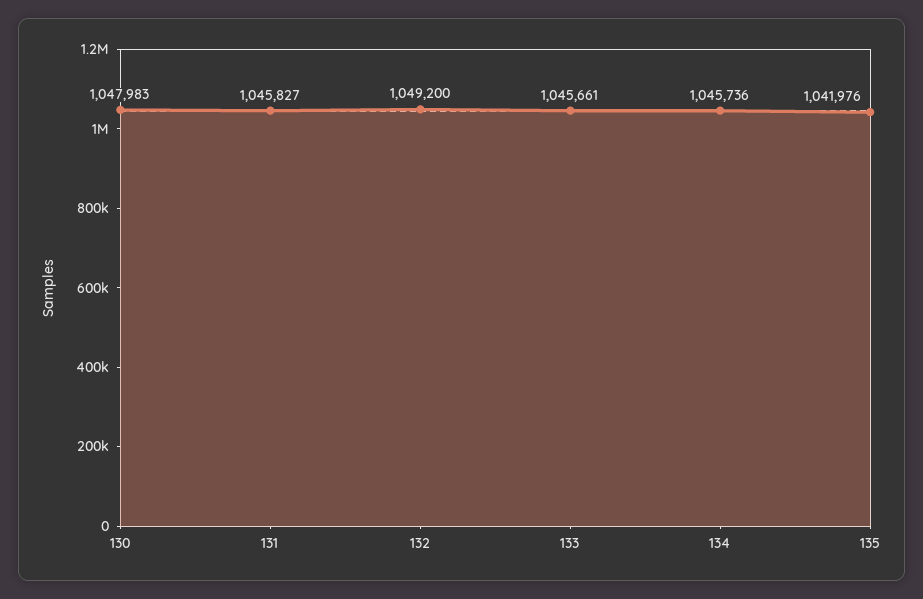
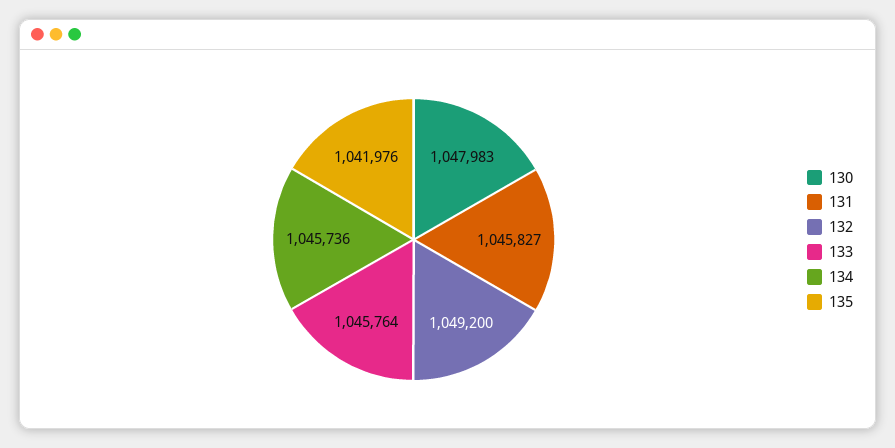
133: 1045661 -> 1045764

